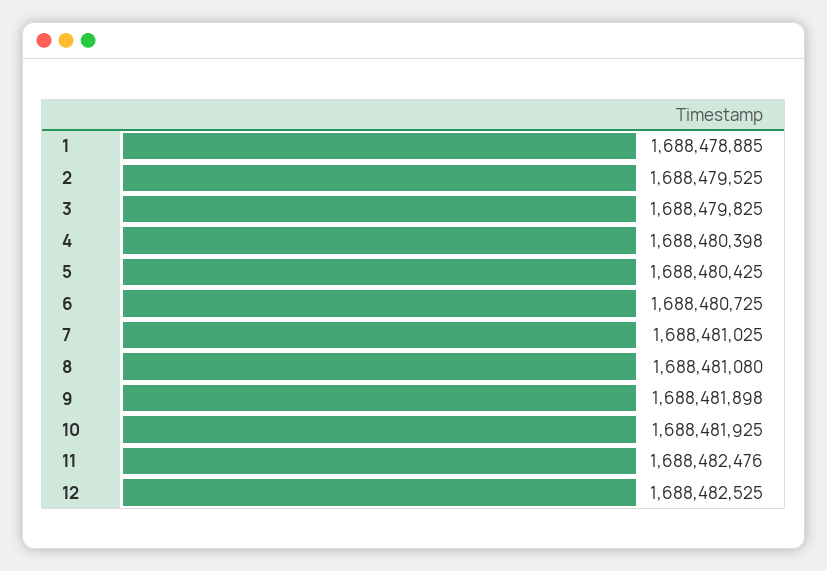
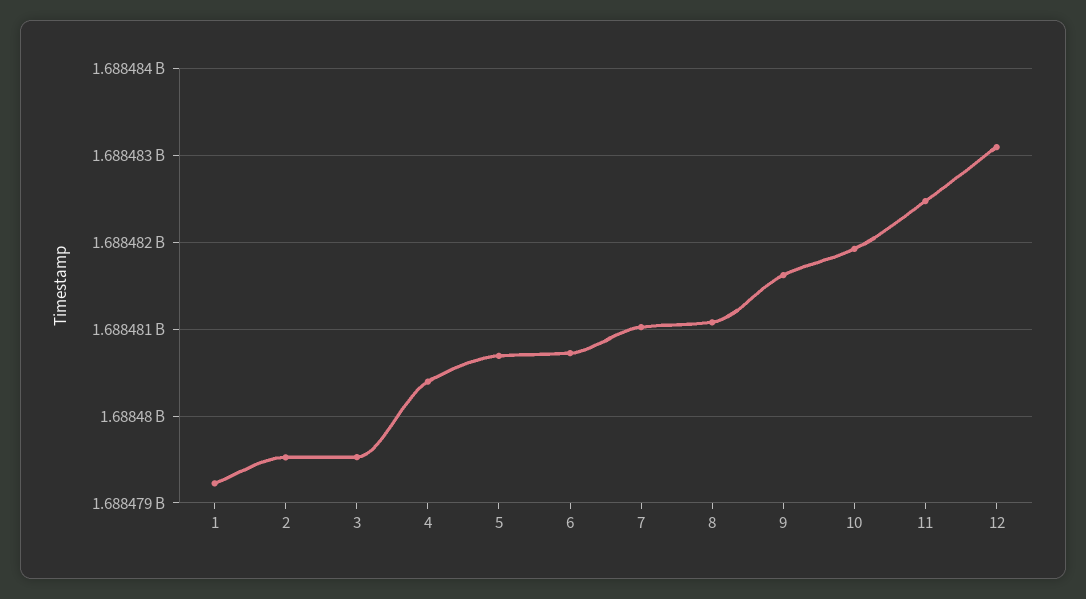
1: 1688478885 -> 1688479200
3: 1688479825 -> 1688479500
5: 1688480425 -> 1688480700
9: 1688481898 -> 1688481600
12: 1688482525 -> 1688483100

